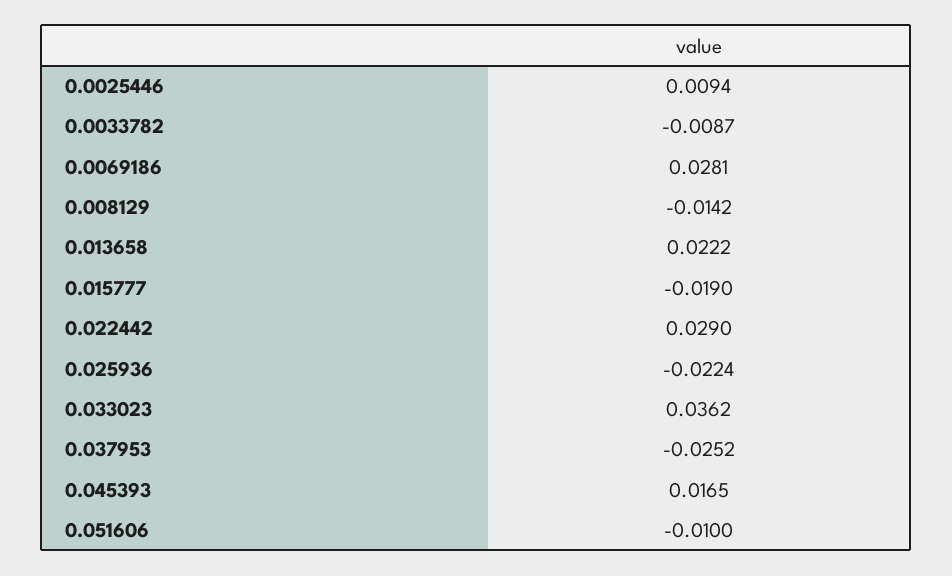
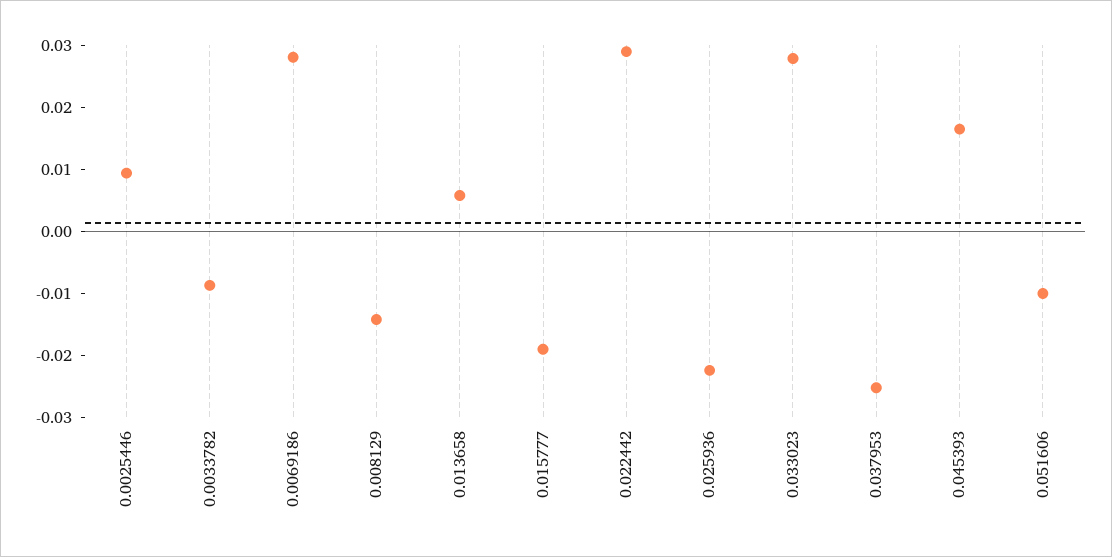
0.013658: 0.0222 -> 0.006
0.033023: 0.0362 -> 0.028

